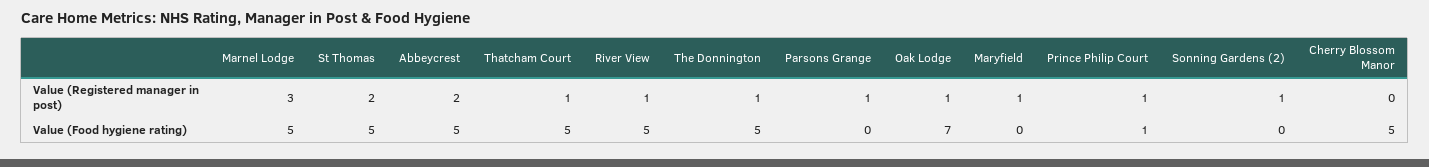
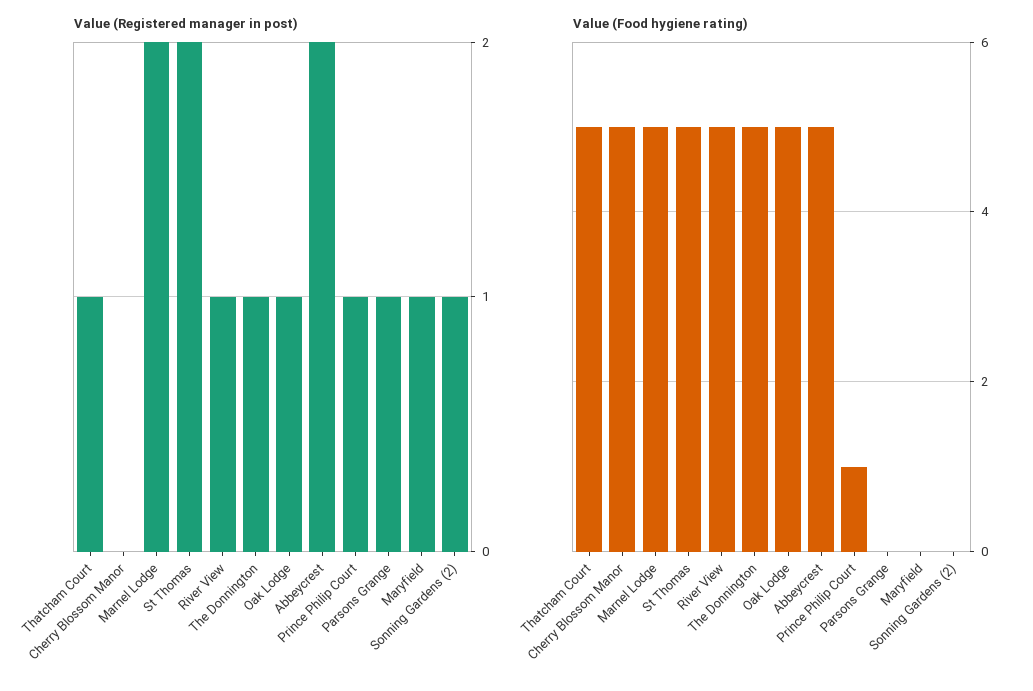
Value (Registered manager in post), Marnel Lodge: 3 -> 2
Value (Food hygiene rating), Oak Lodge: 7 -> 5

